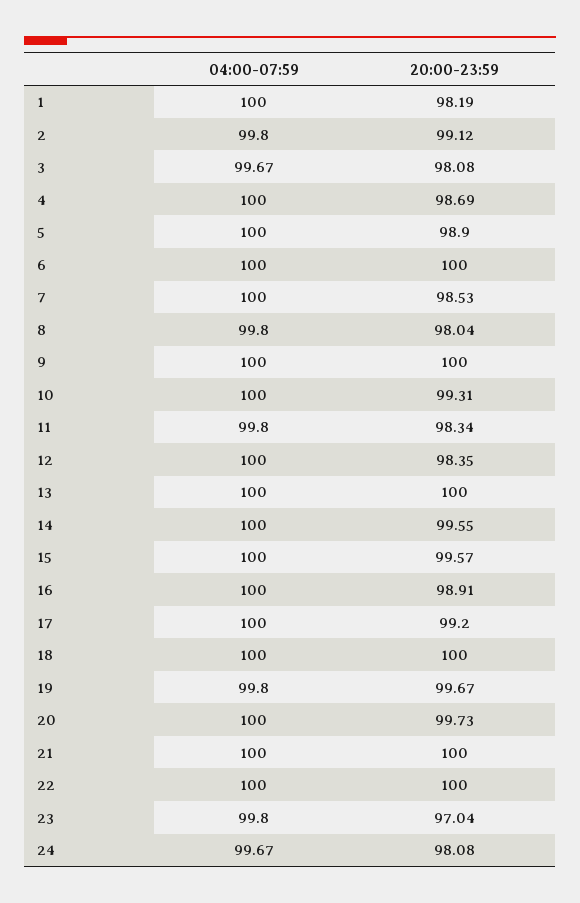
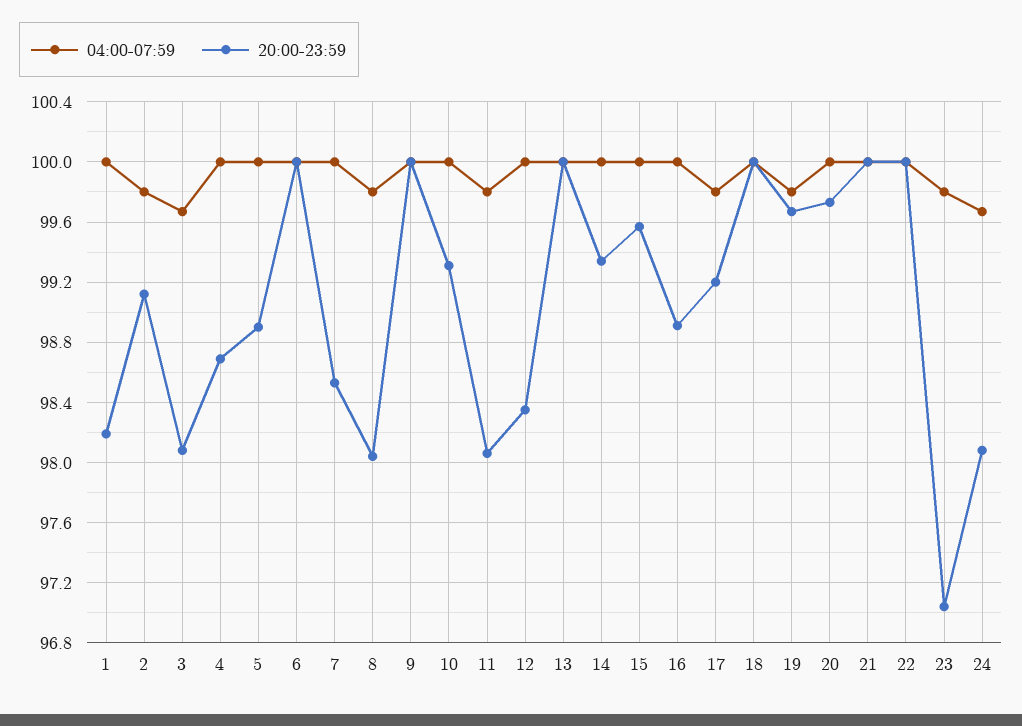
20:00-23:59, 11: 98.34 -> 98.05
20:00-23:59, 14: 99.55 -> 99.35
04:00-07:59, 17: 100 -> 99.8

